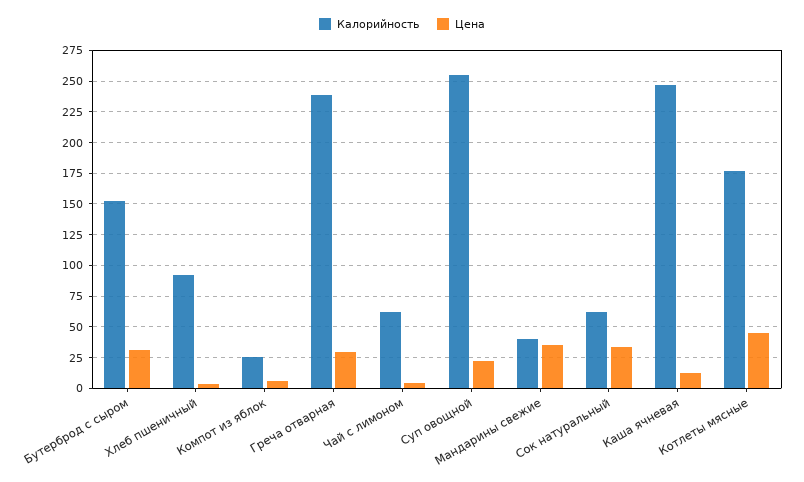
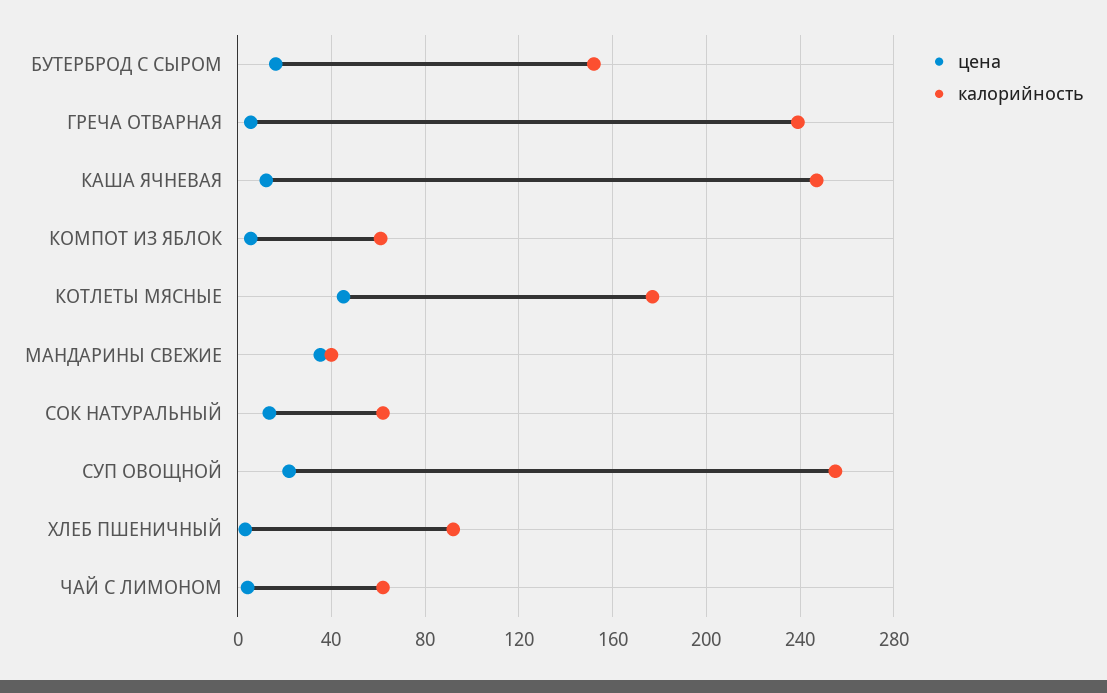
Цена, Бутерброд с сыром: 30 -> 15
Калорийность, Компот из яблок: 25 -> 60
Цена, Греча отварная: 30 -> 5
Цена, Сок натуральный: 35 -> 15

